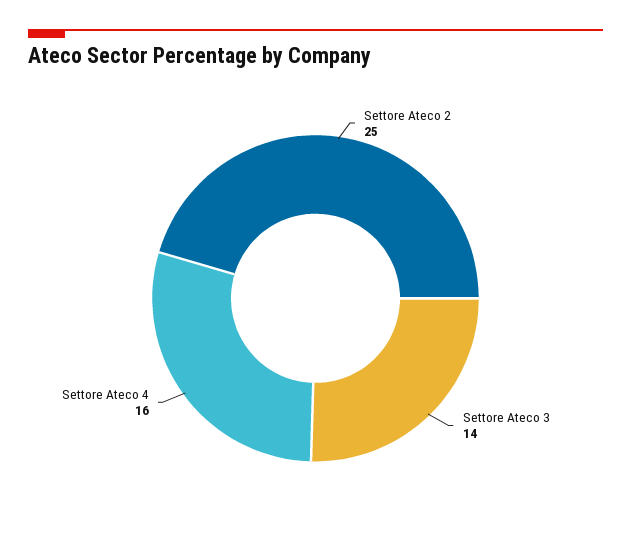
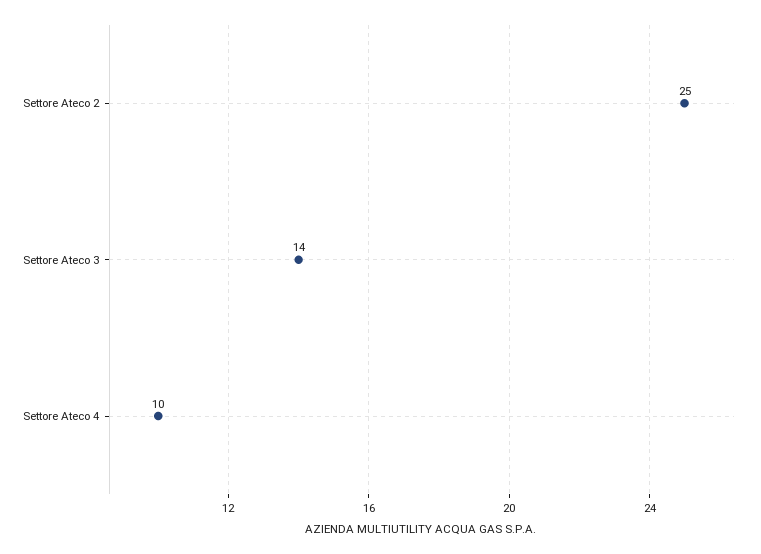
Settore Ateco 4: 16 -> 10

